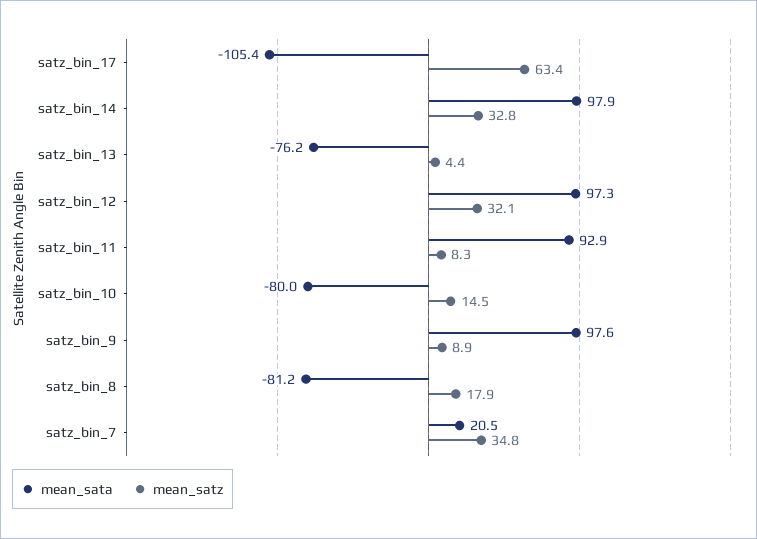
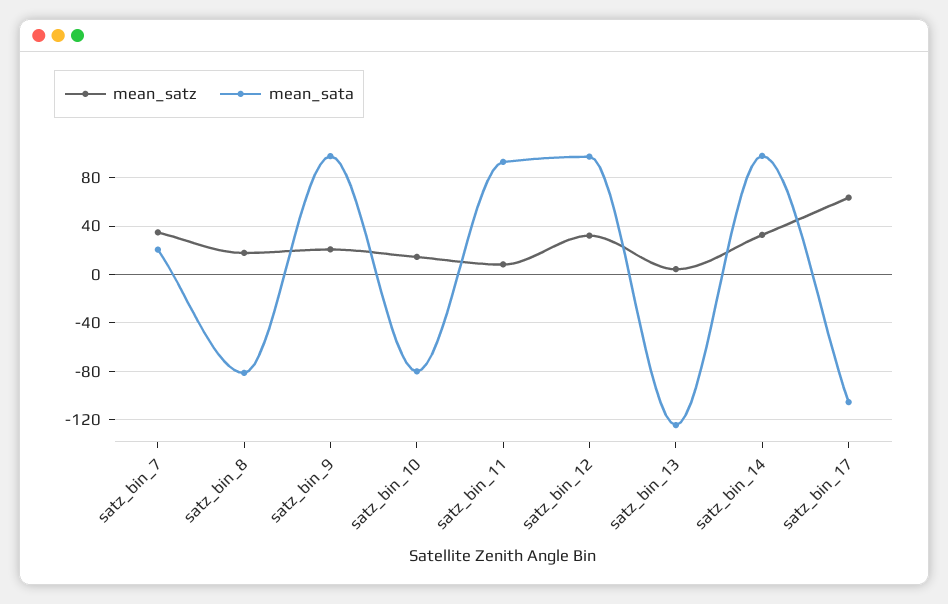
mean_sata, satz_bin_13: -76.2 -> -125
mean_satz, satz_bin_9: 8.9 -> 20

